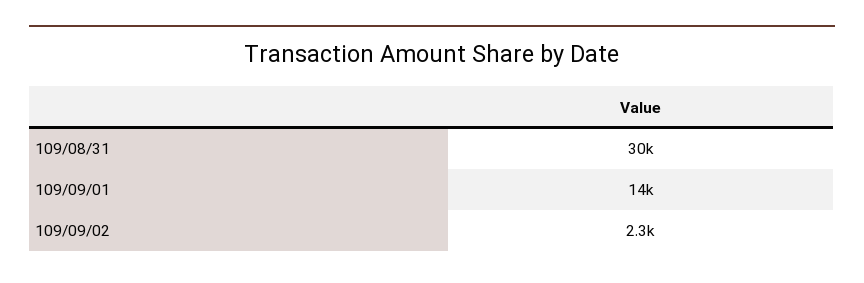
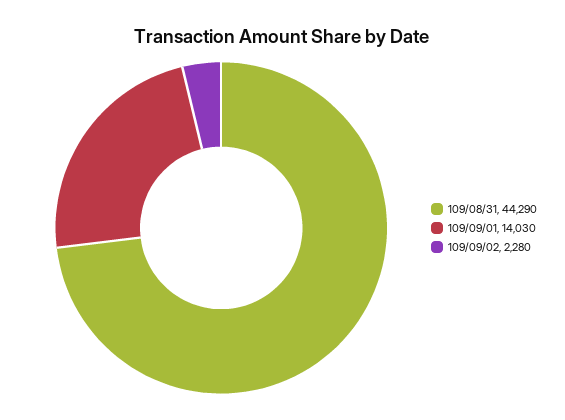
109/08/31: 30000 -> 44290

